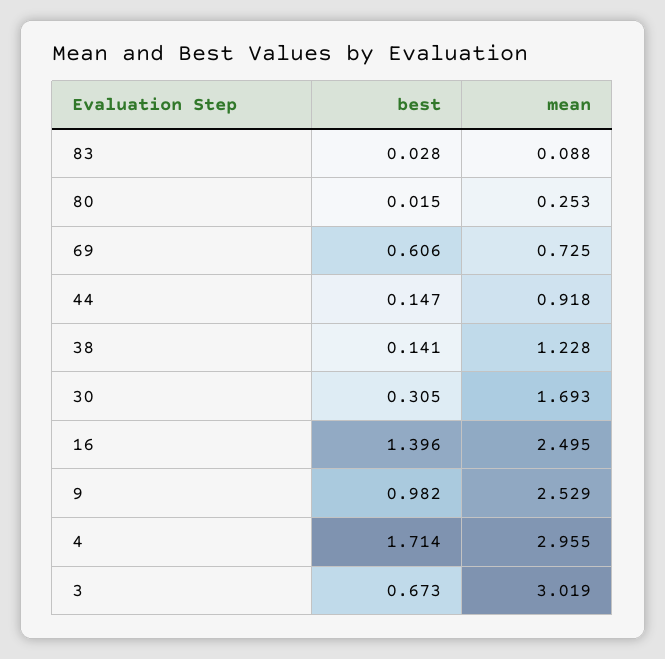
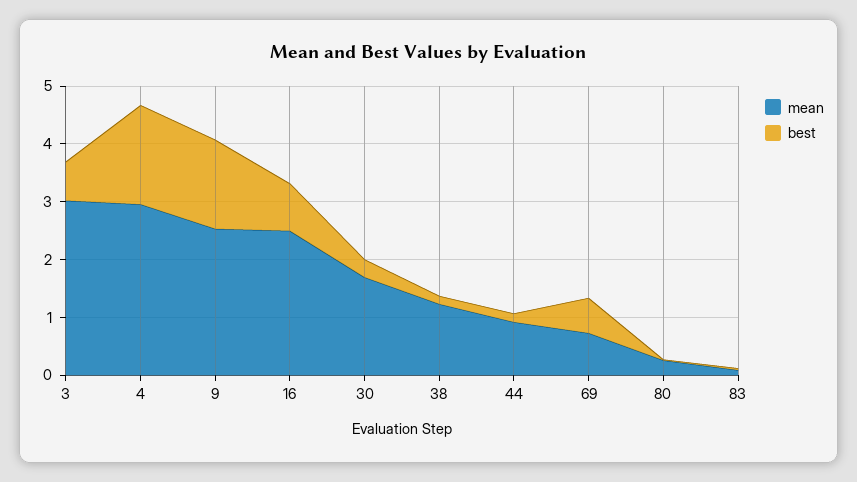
best, 16: 1.396 -> 0.8
best, 9: 0.982 -> 1.6

